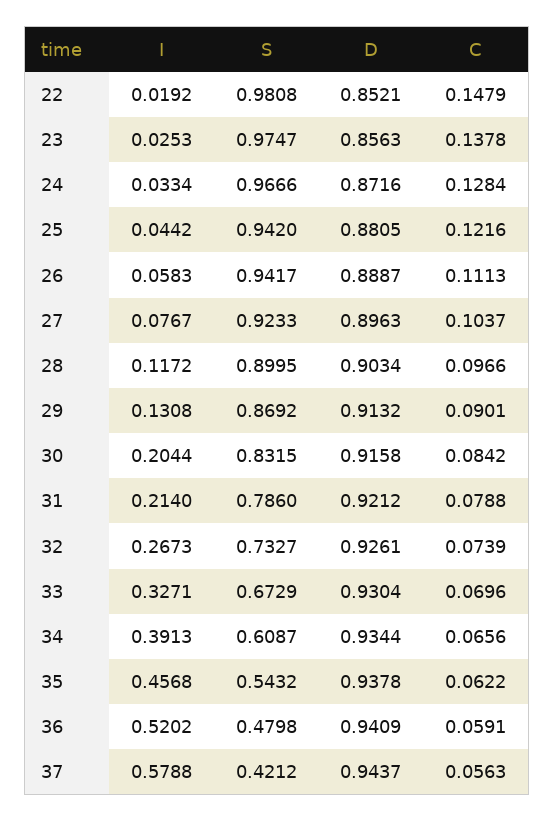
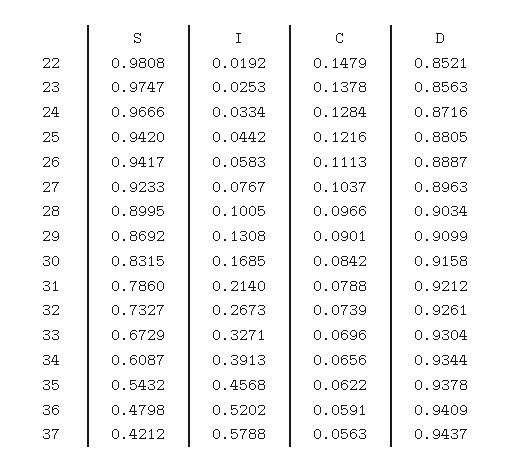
I, 28: 0.1172 -> 0.1005
D, 29: 0.9132 -> 0.9099
I, 30: 0.2044 -> 0.1685

